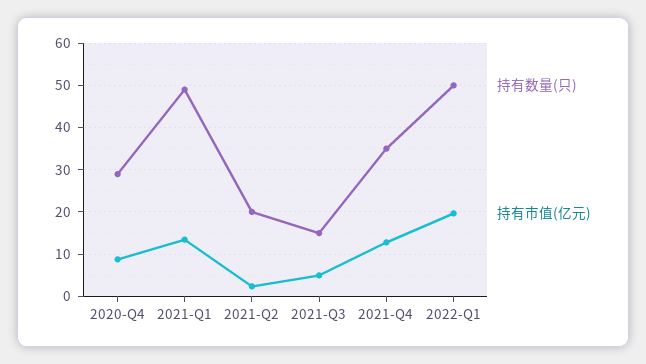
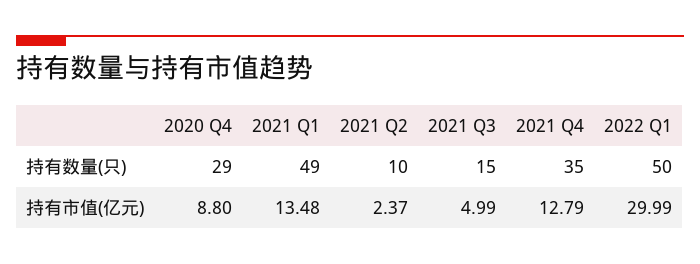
持有数量(只), 2021-Q2: 20 -> 10
持有市值(亿元), 2022-Q1: 20 -> 29.99

